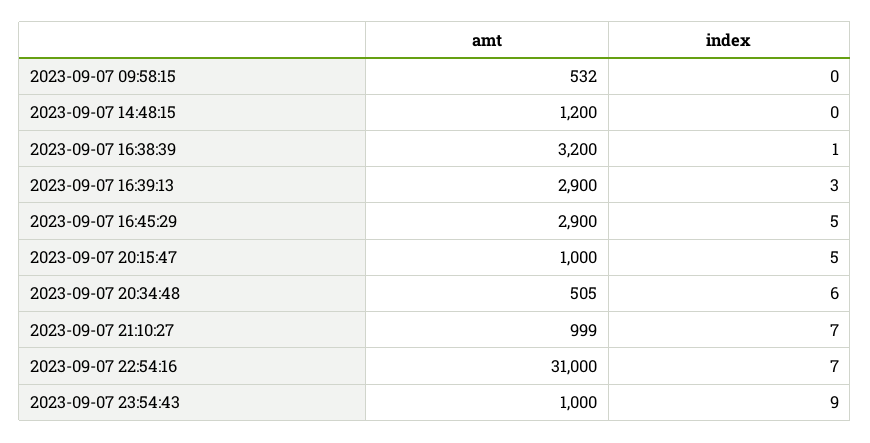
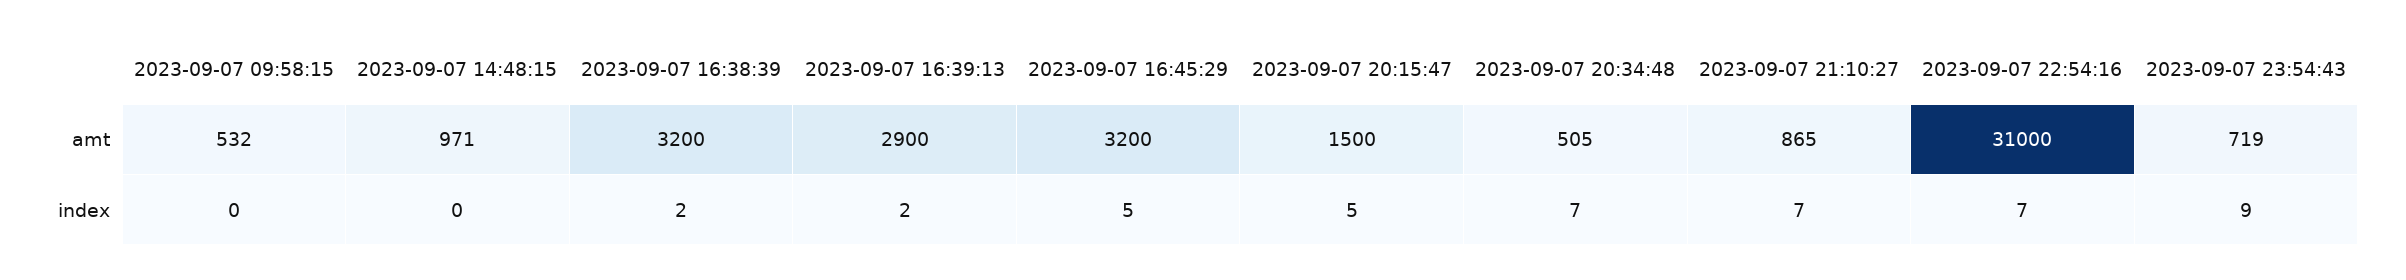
amt, 2023-09-07 14:48:15: 1200 -> 971
index, 2023-09-07 16:38:39: 1 -> 2
index, 2023-09-07 16:39:13: 3 -> 2
amt, 2023-09-07 16:45:29: 2900 -> 3200
amt, 2023-09-07 20:15:47: 1000 -> 1500
index, 2023-09-07 20:34:48: 6 -> 7
amt, 2023-09-07 21:10:27: 999 -> 865
amt, 2023-09-07 23:54:43: 1000 -> 719

